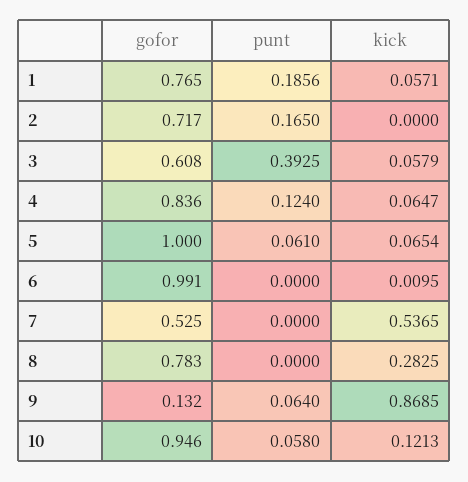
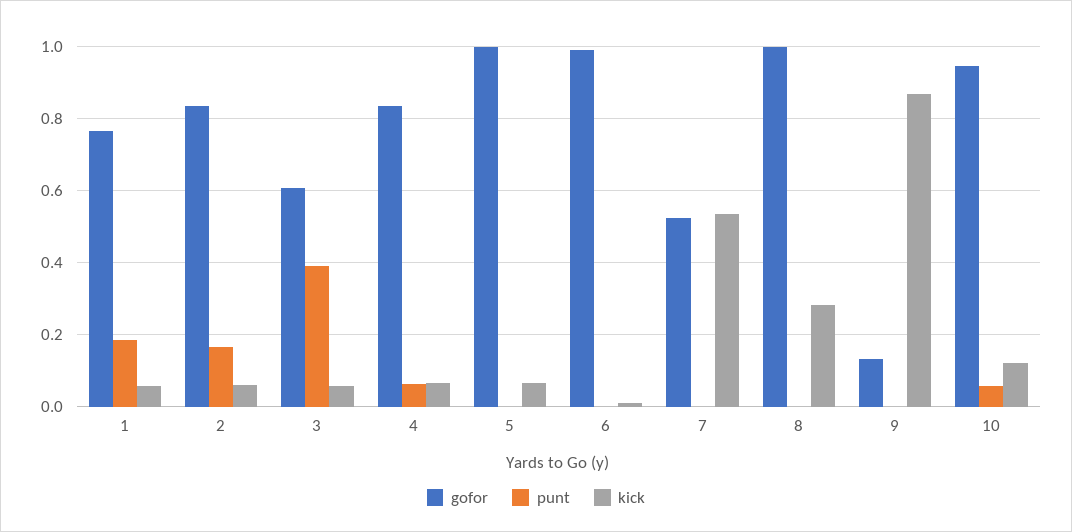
gofor, 2: 0.717 -> 0.84
kick, 2: 0 -> 0.06
punt, 4: 0.124 -> 0.06
punt, 5: 0.061 -> 0
gofor, 8: 0.783 -> 1
punt, 9: 0.064 -> 0

